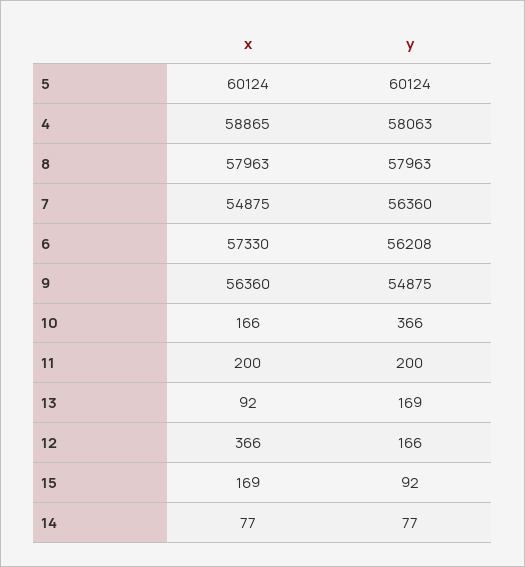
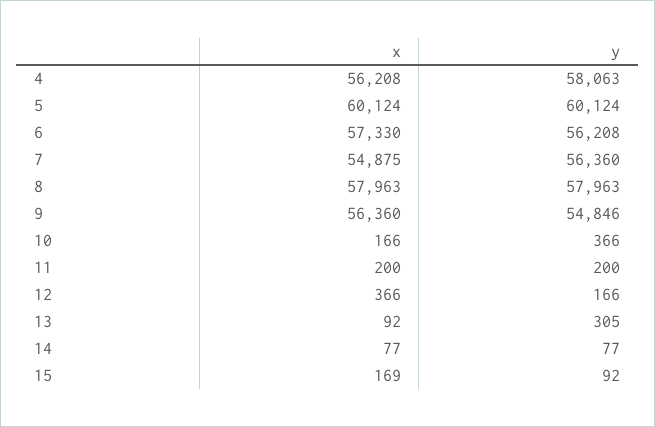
x, 4: 58865 -> 56208
y, 9: 54875 -> 54846
y, 13: 169 -> 305

